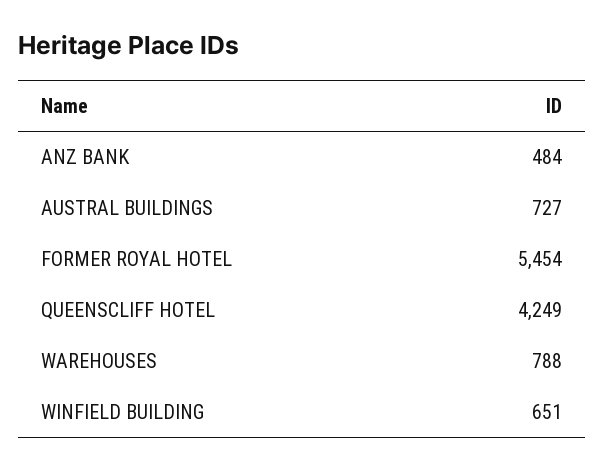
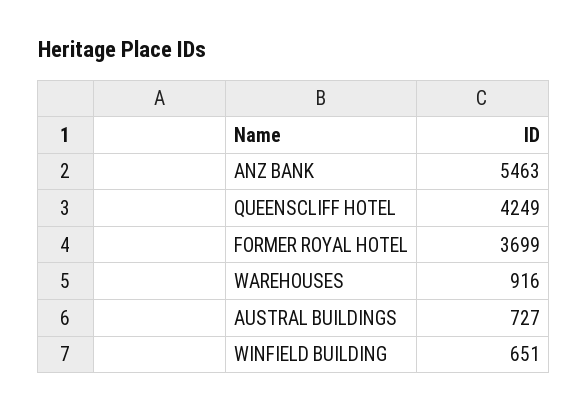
ANZ BANK: 484 -> 5463
FORMER ROYAL HOTEL: 5454 -> 3699
WAREHOUSES: 788 -> 916

